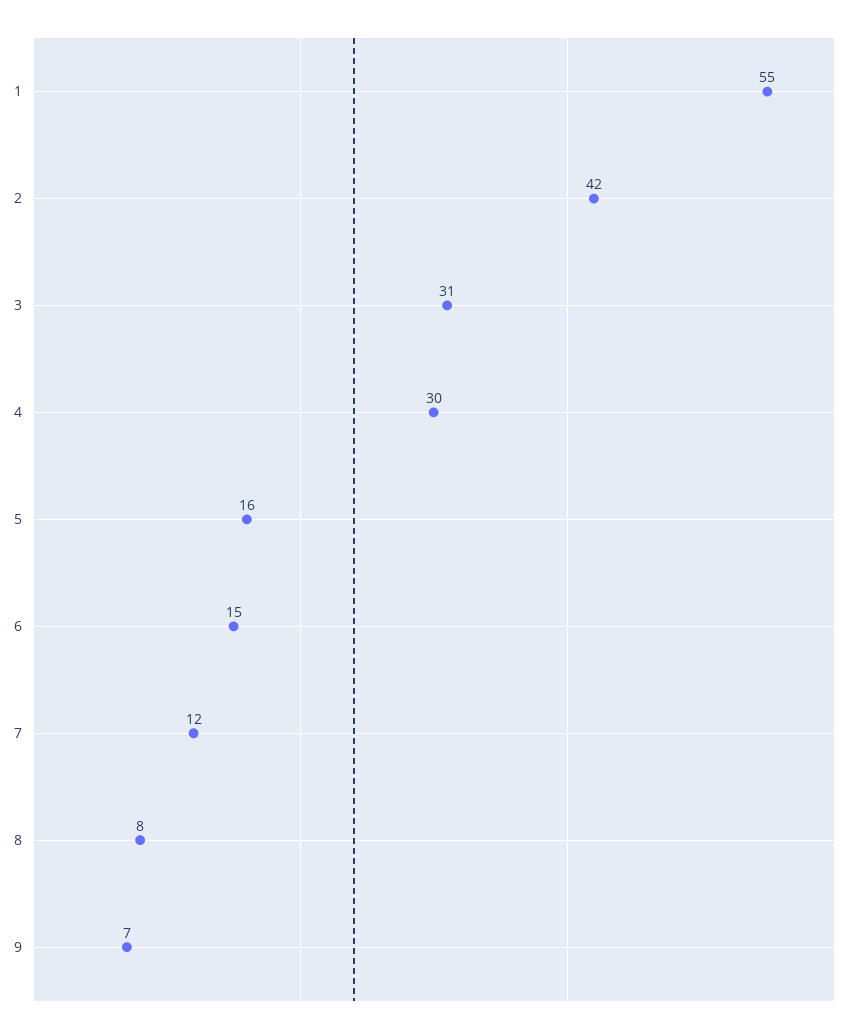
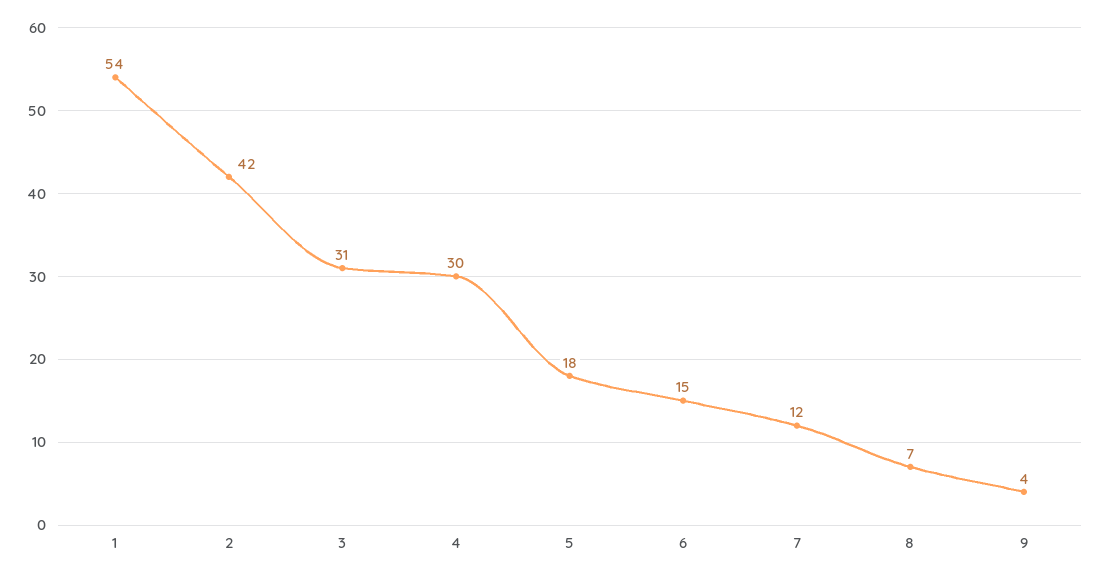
1: 55 -> 54
5: 16 -> 18
8: 8 -> 7
9: 7 -> 4

